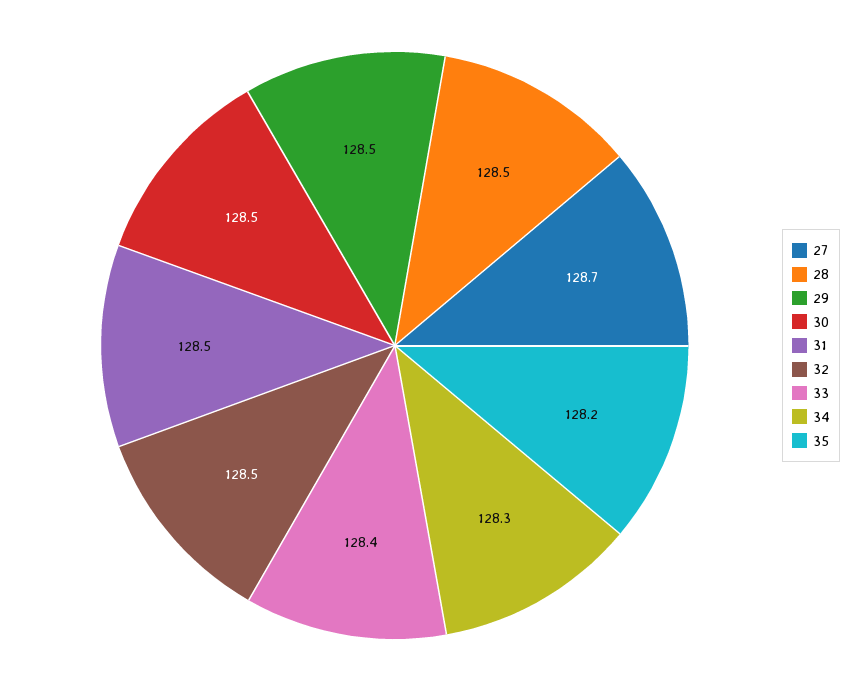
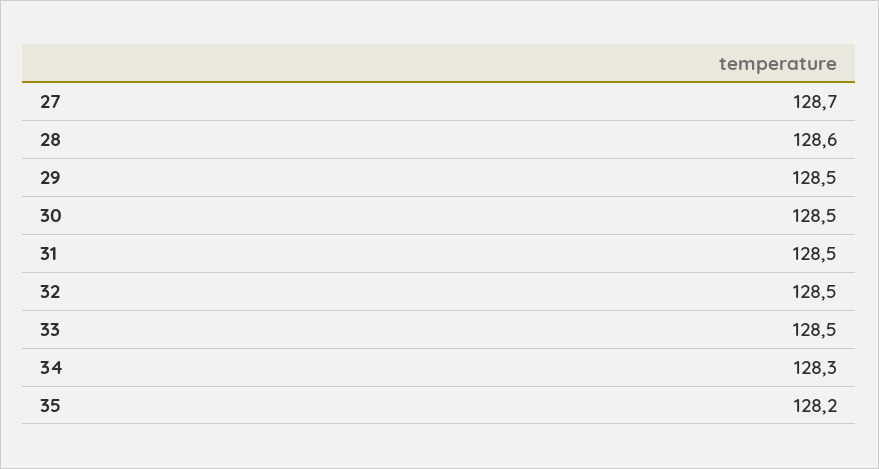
28: 128.5 -> 128.6
33: 128.4 -> 128.5

